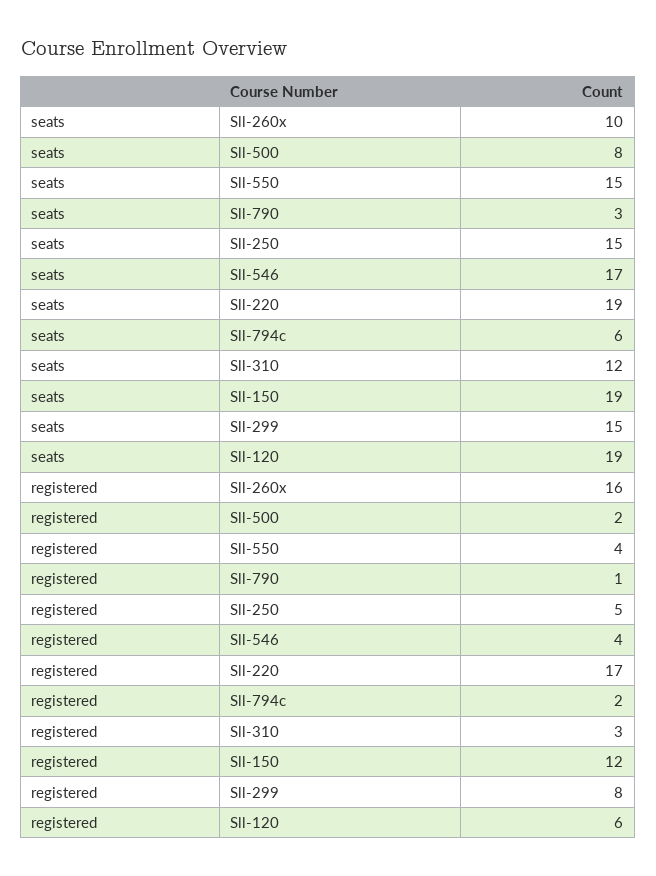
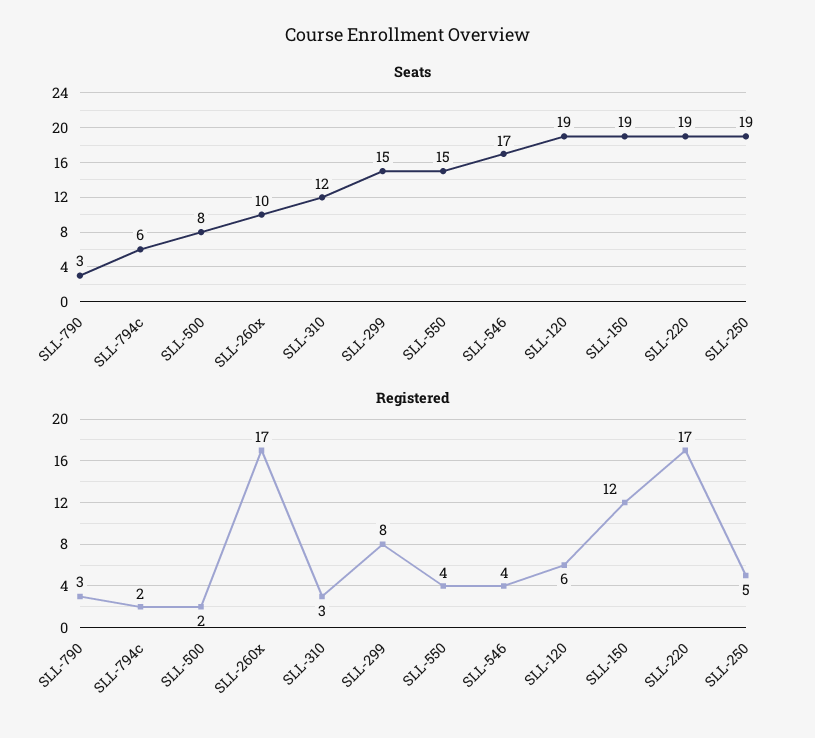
seats, Sll-250: 15 -> 19
registered, Sll-260x: 16 -> 17
registered, Sll-790: 1 -> 3

